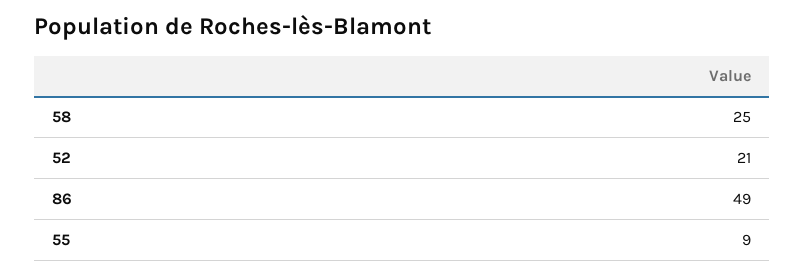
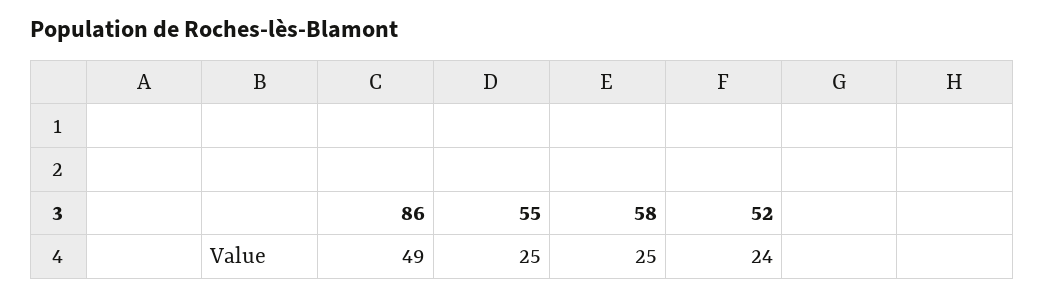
52: 21 -> 24
55: 9 -> 25

